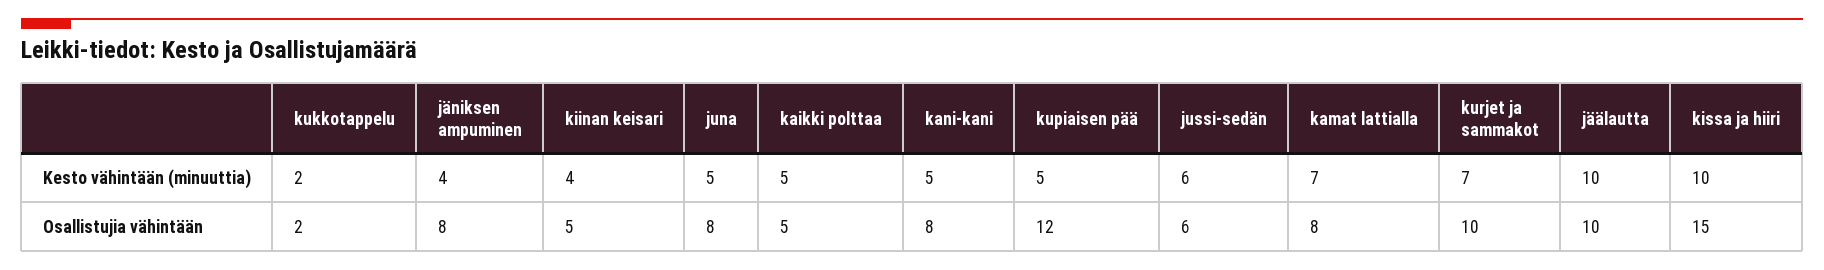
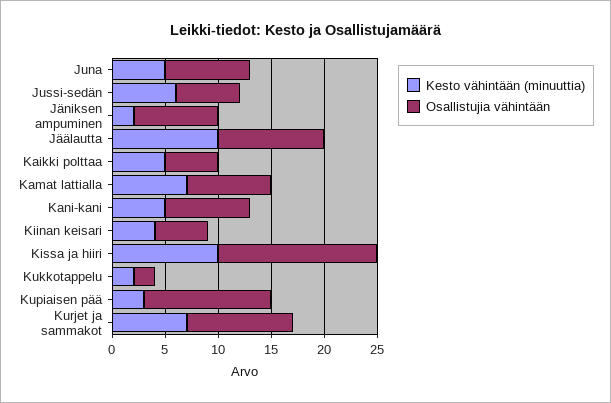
Kesto vähintään (minuuttia), jäniksen ampuminen: 4 -> 2
Kesto vähintään (minuuttia), kupiaisen pää: 5 -> 3

